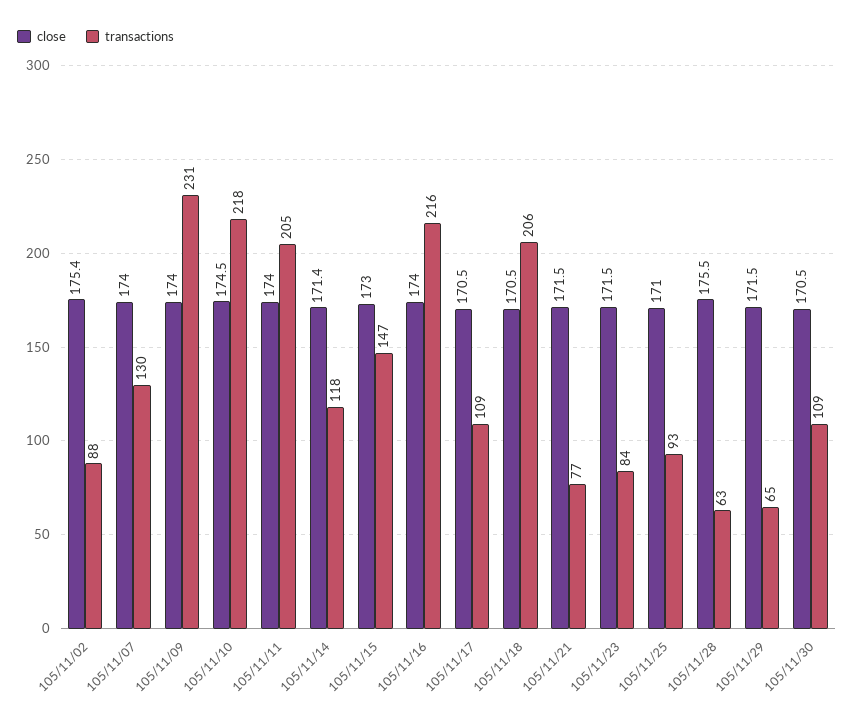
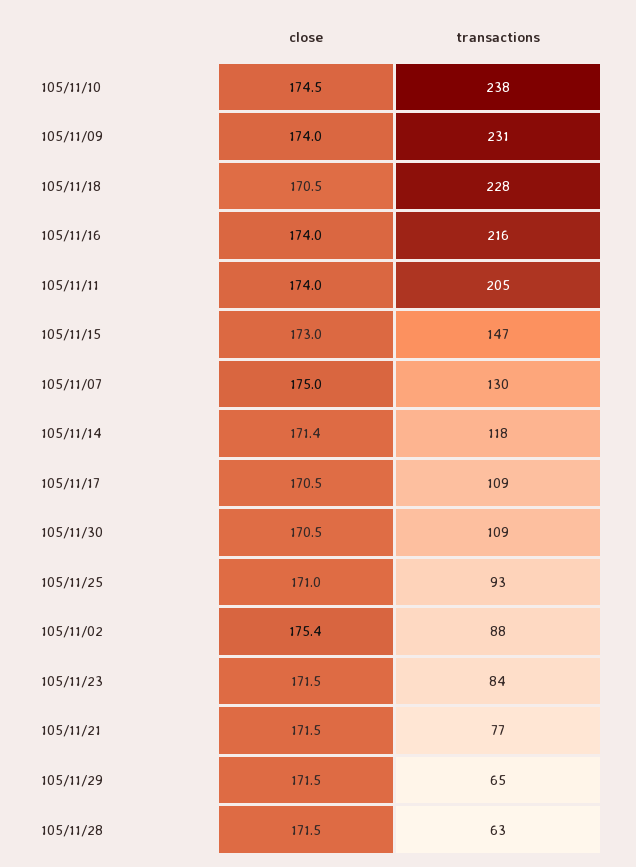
close, 105/11/07: 174 -> 175
transactions, 105/11/10: 218 -> 238
transactions, 105/11/18: 206 -> 228
close, 105/11/28: 175.5 -> 171.5

